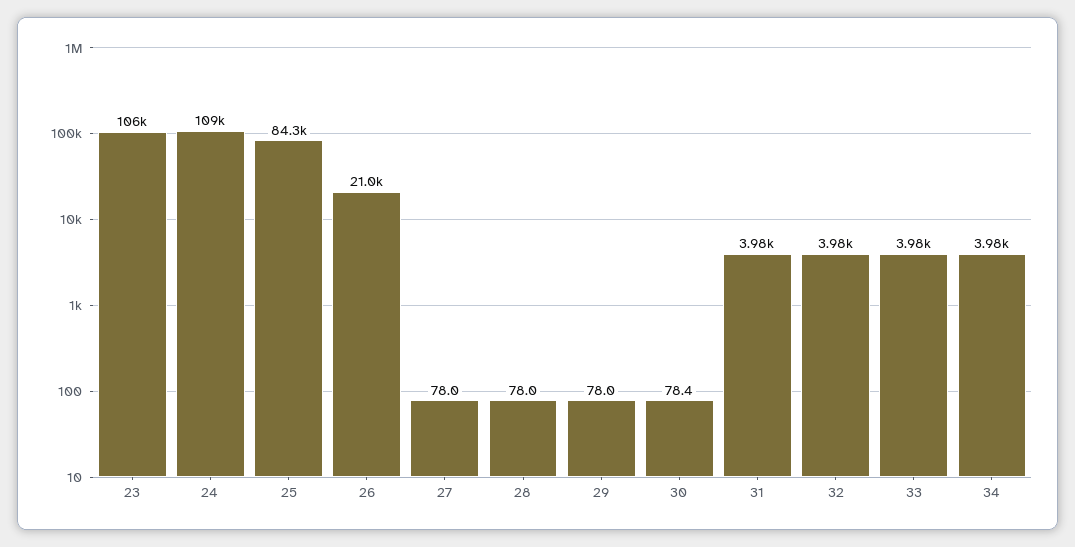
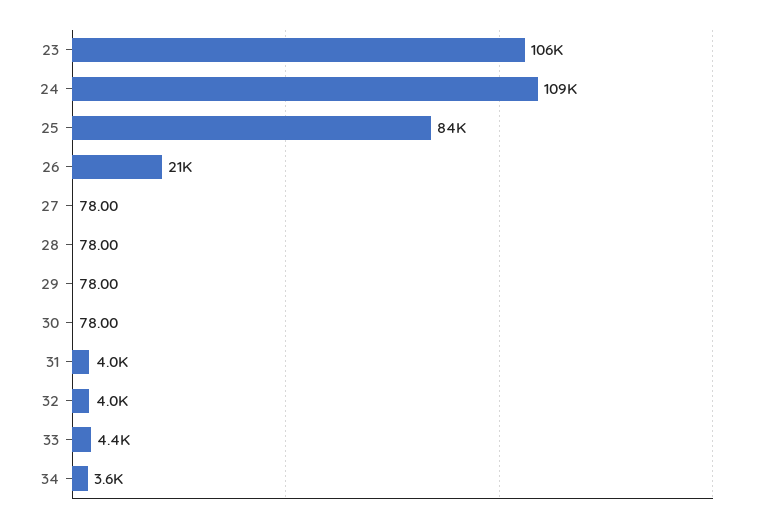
30: 78.4 -> 78
33: 3980 -> 4400
34: 3980 -> 3600

